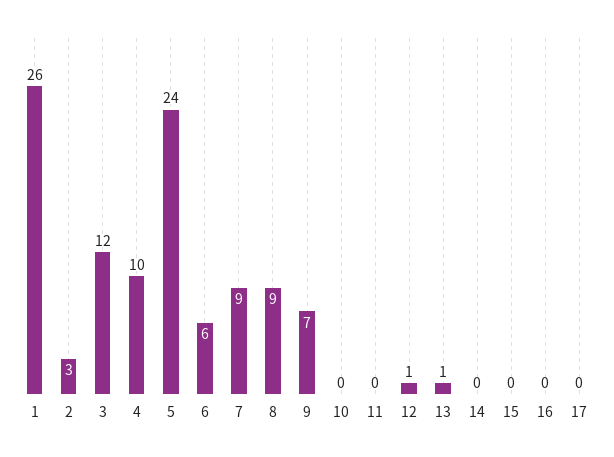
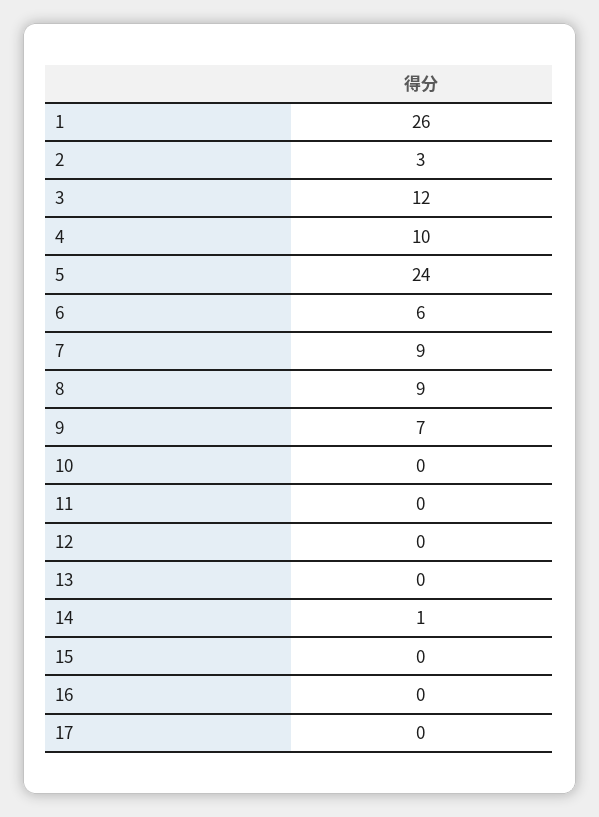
12: 1 -> 0
13: 1 -> 0
14: 0 -> 1

